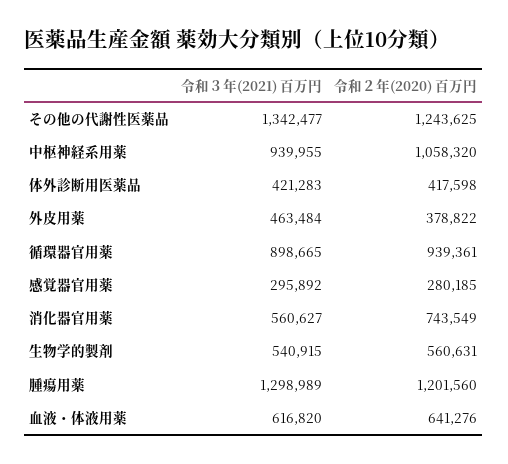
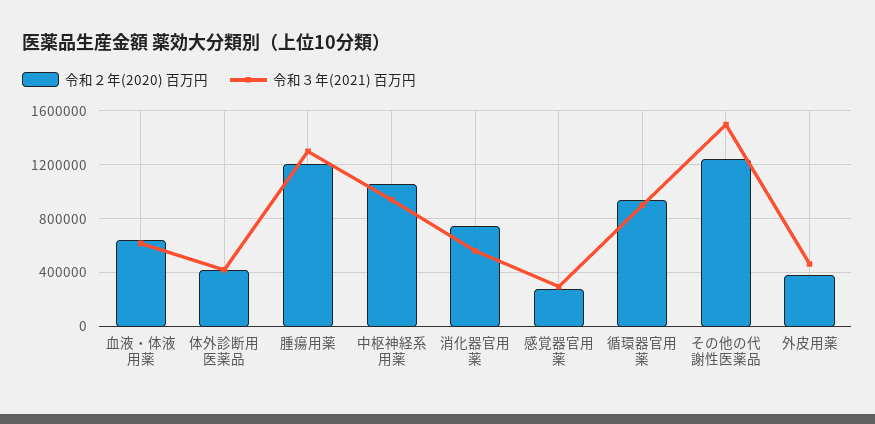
令和３年(2021) 百万円, その他の代謝性医薬品: 1342477 -> 1500000
令和３年(2021) 百万円, 生物学的製剤: 540915 -> none
令和２年(2020) 百万円, 生物学的製剤: 560631 -> none

